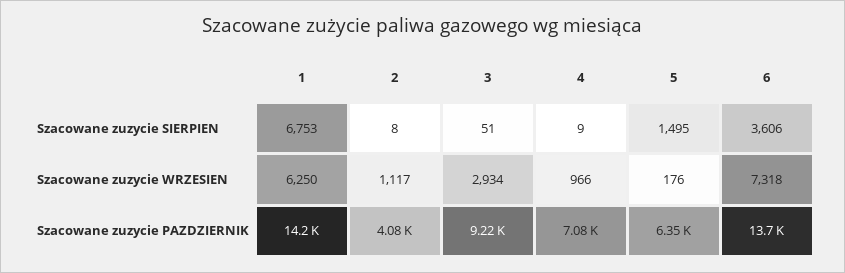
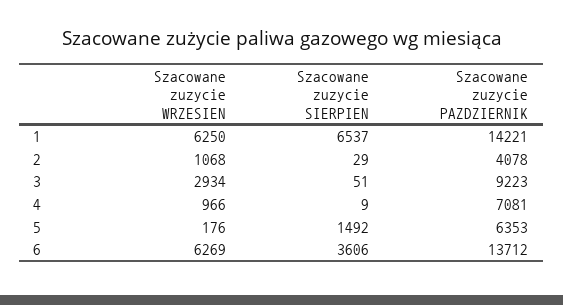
1, Szacowane zuzycie SIERPIEN: 6753 -> 6537
2, Szacowane zuzycie SIERPIEN: 8 -> 29
5, Szacowane zuzycie SIERPIEN: 1495 -> 1492
2, Szacowane zuzycie WRZESIEN: 1117 -> 1068
6, Szacowane zuzycie WRZESIEN: 7318 -> 6269

